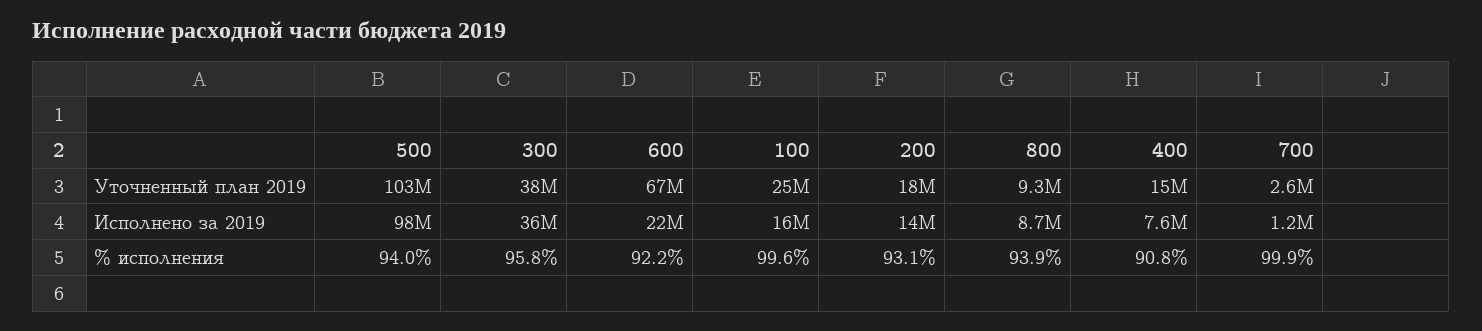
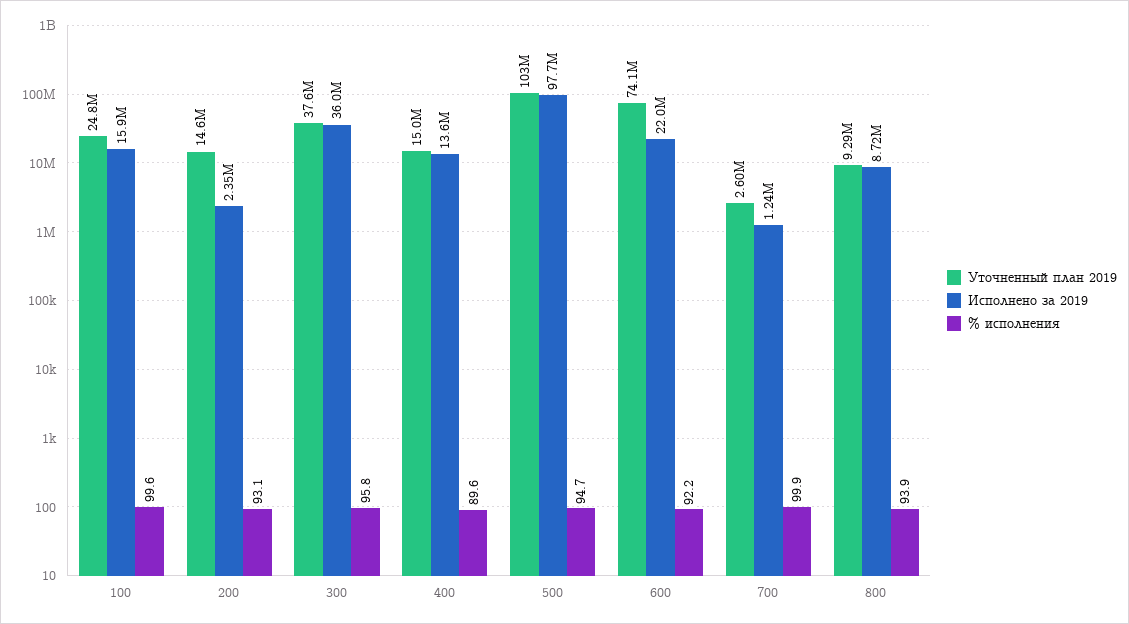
Уточненный план 2019, 600: 67000000 -> 74100000
Уточненный план 2019, 200: 18000000 -> 14600000
Исполнено за 2019, 200: 14000000 -> 2350000
Исполнено за 2019, 400: 7600000 -> 13600000
% исполнения, 500: 94 -> 94.7
% исполнения, 400: 90.8 -> 89.6

